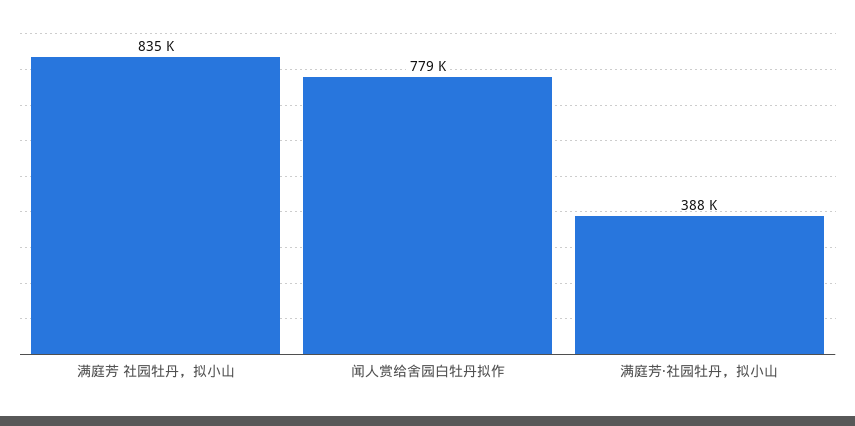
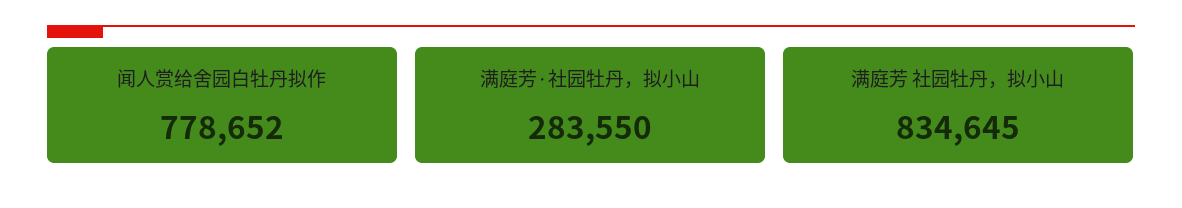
满庭芳·社园牡丹，拟小山: 388000 -> 283550

